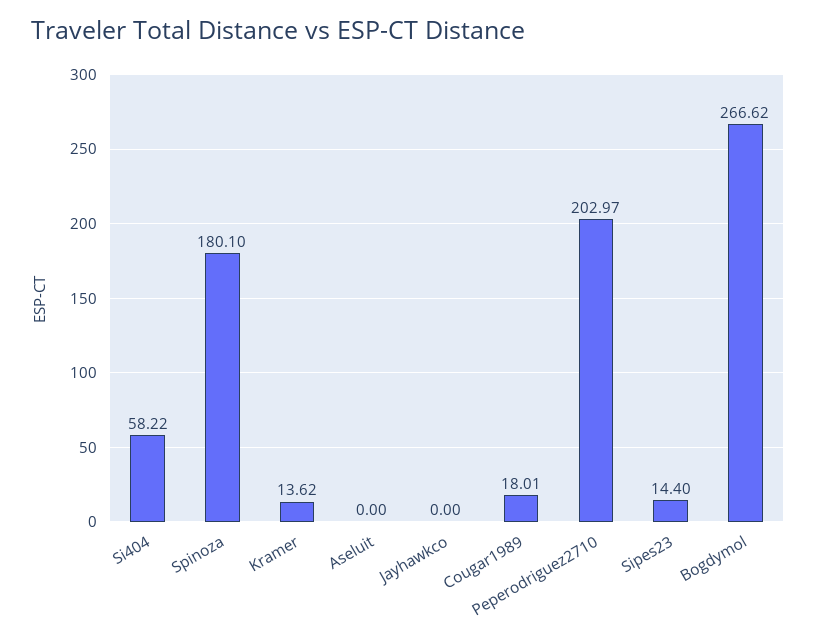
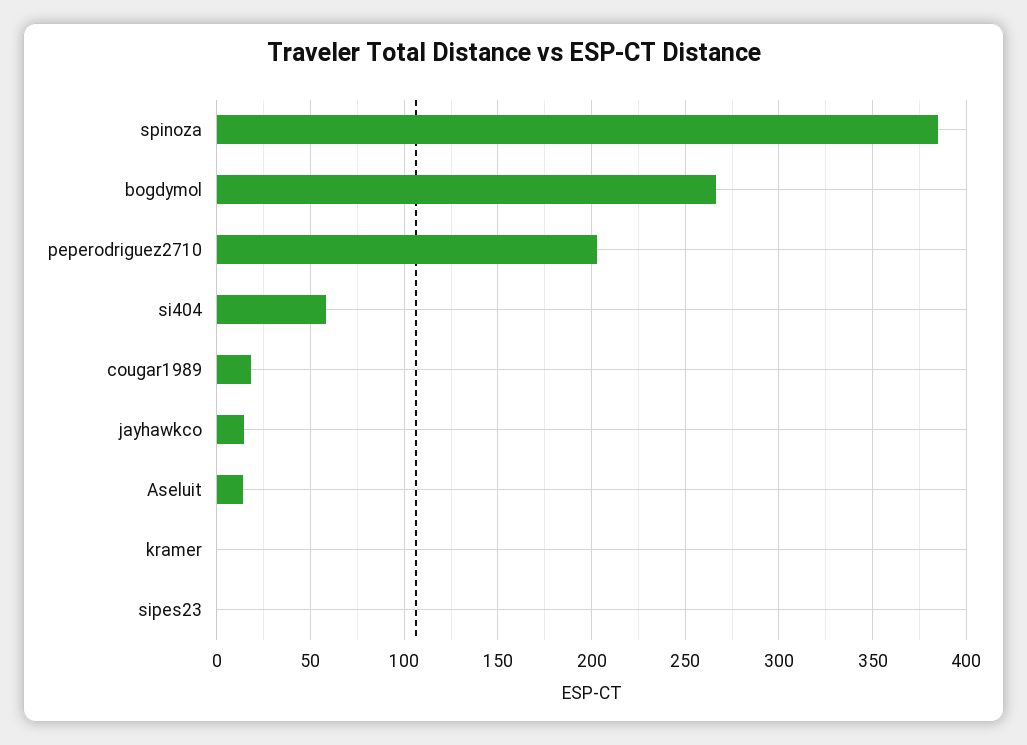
Spinoza: 180.1 -> 385
Kramer: 13.62 -> 0
Aseluit: 0 -> 15
Jayhawkco: 0 -> 15
Sipes23: 14.4 -> 0

